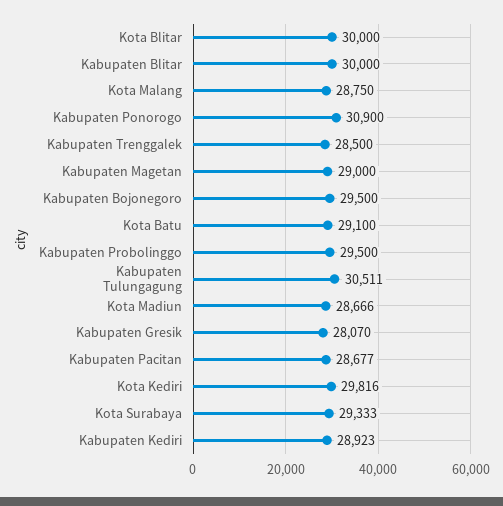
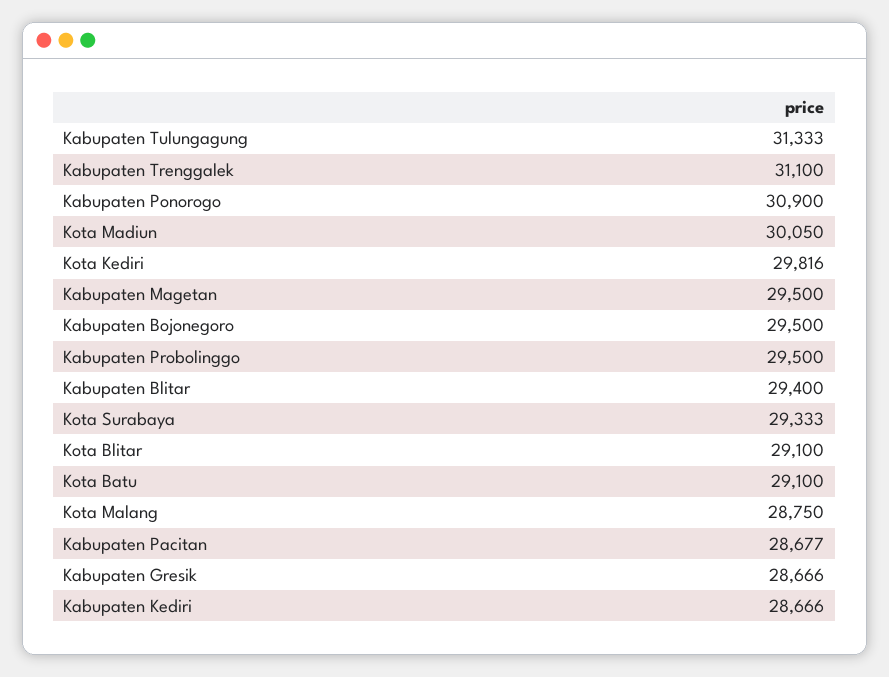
Kota Blitar: 30000 -> 29100
Kabupaten Blitar: 30000 -> 29400
Kabupaten Trenggalek: 28500 -> 31100
Kabupaten Magetan: 29000 -> 29500
Kabupaten Tulungagung: 30511 -> 31333
Kota Madiun: 28666 -> 30050
Kabupaten Gresik: 28070 -> 28666
Kabupaten Kediri: 28923 -> 28666

